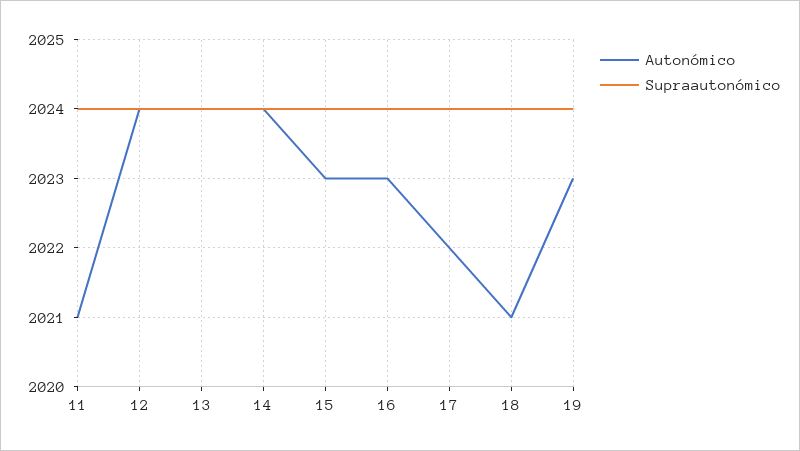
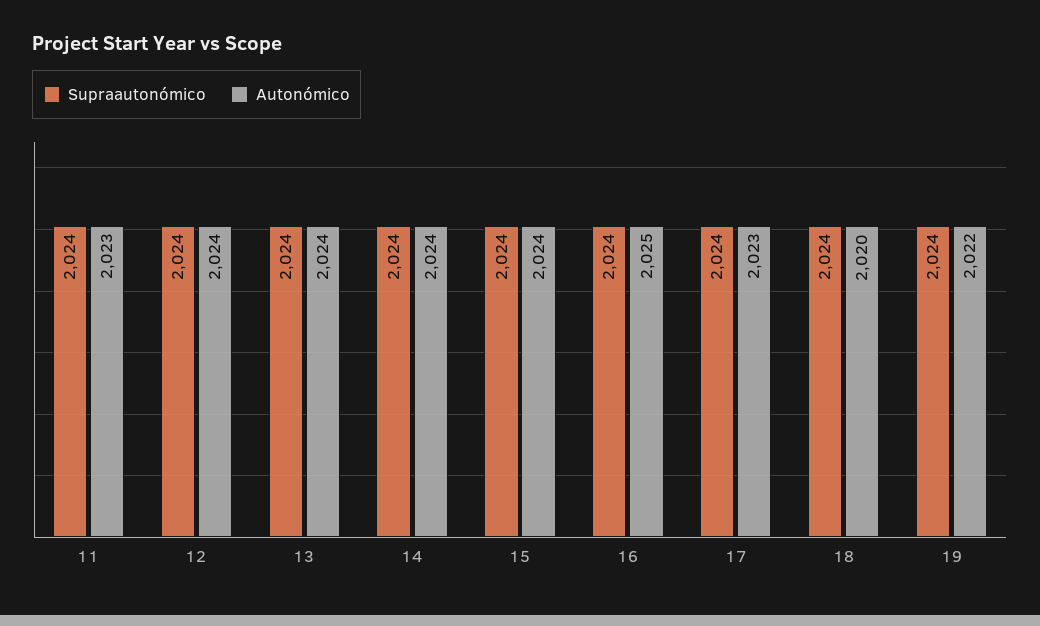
Autonómico, 11: 2021 -> 2023
Autonómico, 15: 2023 -> 2024
Autonómico, 16: 2023 -> 2025
Autonómico, 17: 2022 -> 2023
Autonómico, 18: 2021 -> 2020
Autonómico, 19: 2023 -> 2022

